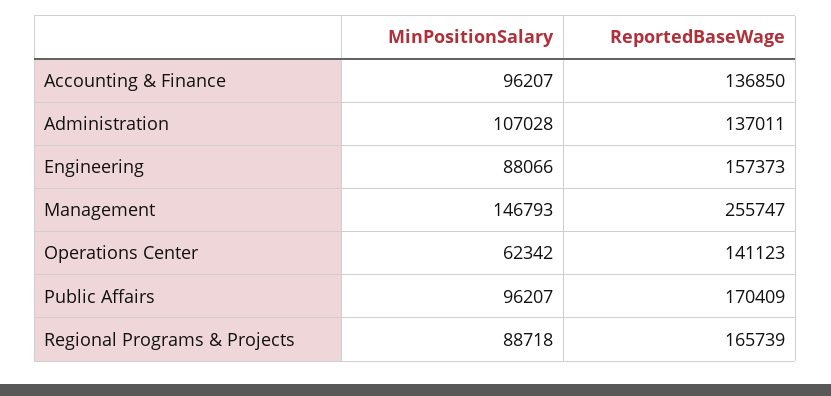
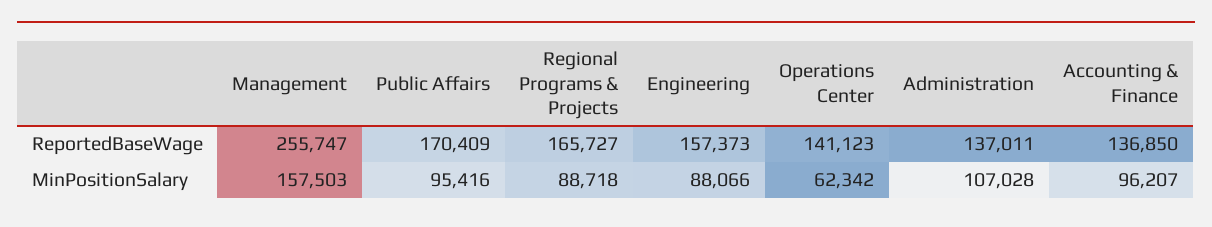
MinPositionSalary, Management: 146793 -> 157503
MinPositionSalary, Public Affairs: 96207 -> 95416
ReportedBaseWage, Regional Programs & Projects: 165739 -> 165727

